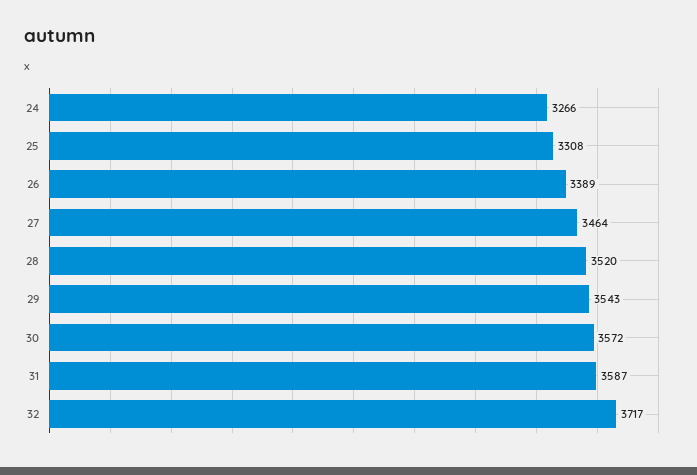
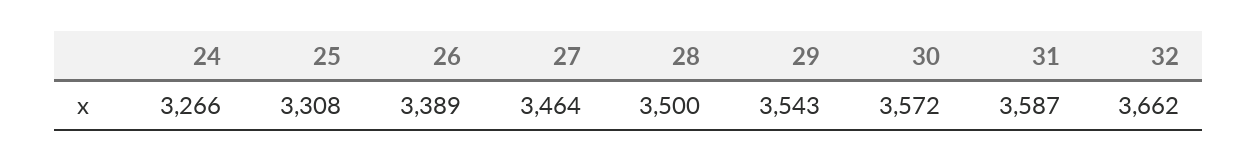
28: 3520 -> 3500
32: 3717 -> 3662

